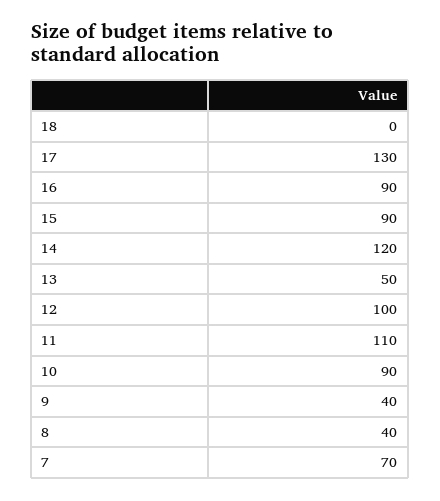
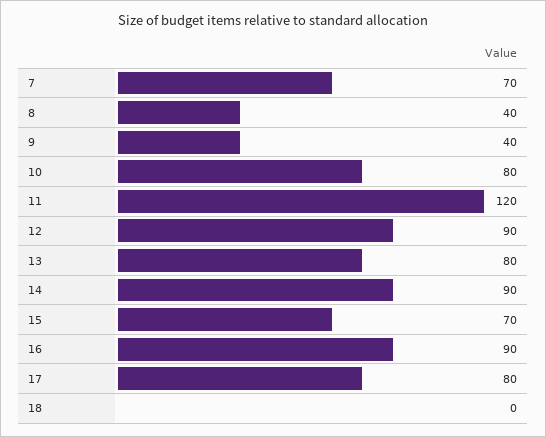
17: 130 -> 80
15: 90 -> 70
14: 120 -> 90
13: 50 -> 80
12: 100 -> 90
11: 110 -> 120
10: 90 -> 80

